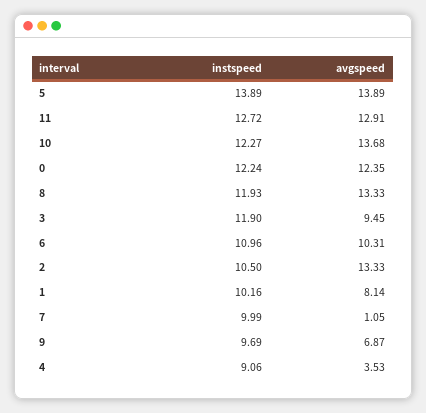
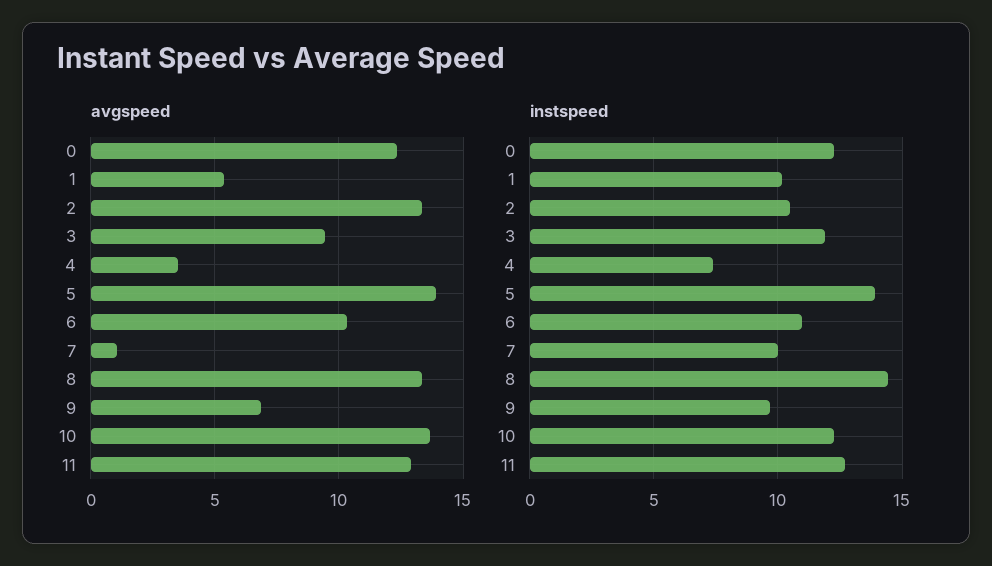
instspeed, 8: 11.93 -> 14.5
avgspeed, 1: 8.14 -> 5.5
instspeed, 4: 9.06 -> 7.5

